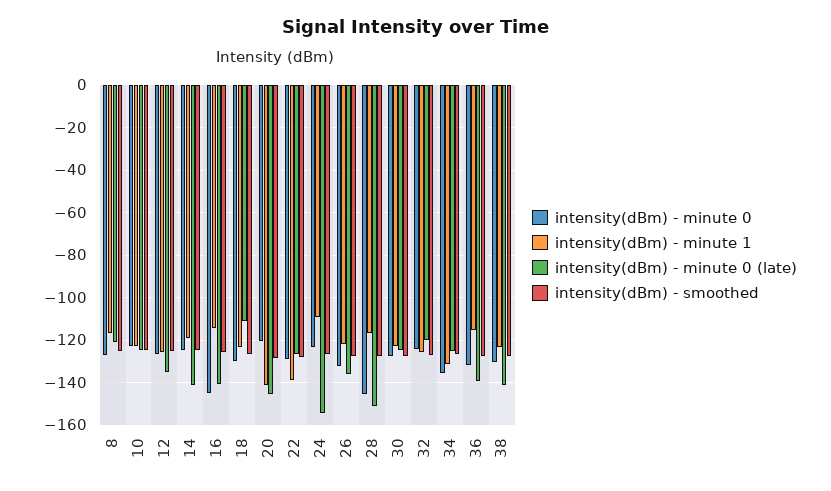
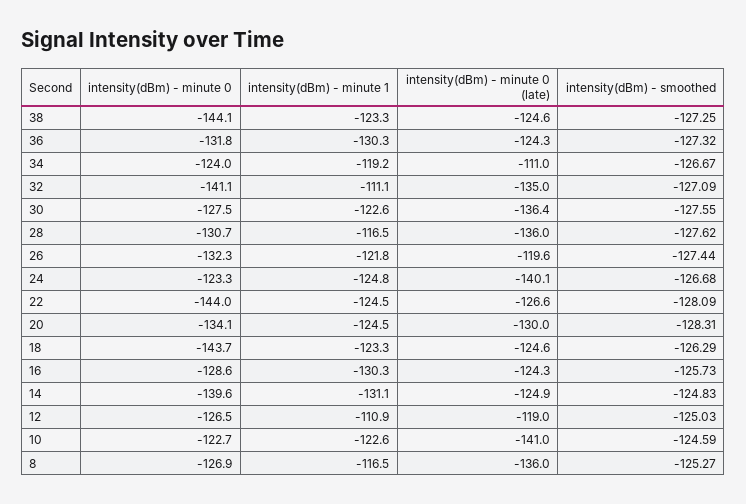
intensity(dBm) - minute 0 (late), 8: -120 -> -136
intensity(dBm) - minute 0 (late), 10: -125 -> -141
intensity(dBm) - minute 1, 12: -125 -> -110.9
intensity(dBm) - minute 0 (late), 12: -135 -> -119
intensity(dBm) - minute 0, 14: -125 -> -139.6
intensity(dBm) - minute 1, 14: -120 -> -131.1
intensity(dBm) - minute 0 (late), 14: -140 -> -124.9
intensity(dBm) - minute 0, 16: -145 -> -128.6
intensity(dBm) - minute 1, 16: -115 -> -130.3
intensity(dBm) - minute 0 (late), 16: -140 -> -124.3
intensity(dBm) - minute 0, 18: -130 -> -143.7
intensity(dBm) - minute 0 (late), 18: -110 -> -124.6
intensity(dBm) - minute 0, 20: -120 -> -134.1
intensity(dBm) - minute 1, 20: -140 -> -124.5
intensity(dBm) - minute 0 (late), 20: -145 -> -130
intensity(dBm) - minute 0, 22: -130 -> -144
intensity(dBm) - minute 1, 22: -140 -> -124.5
intensity(dBm) - minute 1, 24: -110 -> -124.8
intensity(dBm) - minute 0 (late), 24: -155 -> -140.1
intensity(dBm) - minute 0 (late), 26: -135 -> -119.6
intensity(dBm) - minute 0, 28: -145 -> -130.7
intensity(dBm) - minute 0 (late), 28: -150 -> -136
intensity(dBm) - minute 0 (late), 30: -125 -> -136.4
intensity(dBm) - minute 0, 32: -125 -> -141.1
intensity(dBm) - minute 1, 32: -125 -> -111.1
intensity(dBm) - minute 0 (late), 32: -120 -> -135
intensity(dBm) - minute 0, 34: -135 -> -124
intensity(dBm) - minute 1, 34: -130 -> -119.2
intensity(dBm) - minute 0 (late), 34: -125 -> -111
intensity(dBm) - minute 1, 36: -115 -> -130.3
intensity(dBm) - minute 0 (late), 36: -140 -> -124.3
intensity(dBm) - minute 0, 38: -130 -> -144.1
intensity(dBm) - minute 0 (late), 38: -140 -> -124.6

